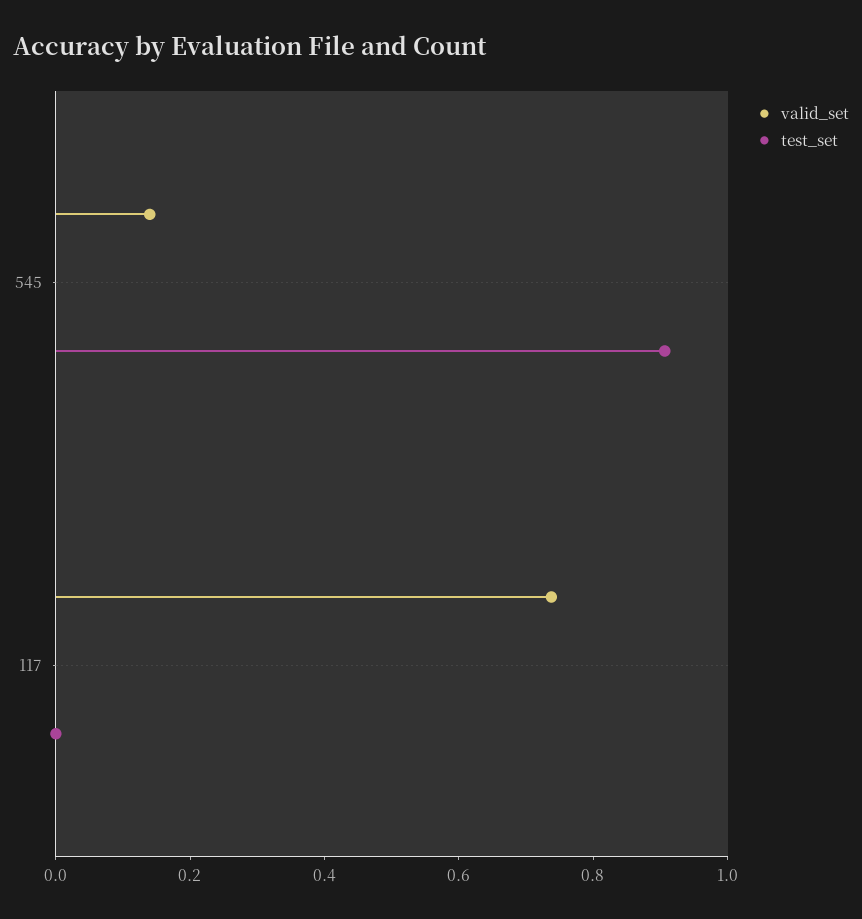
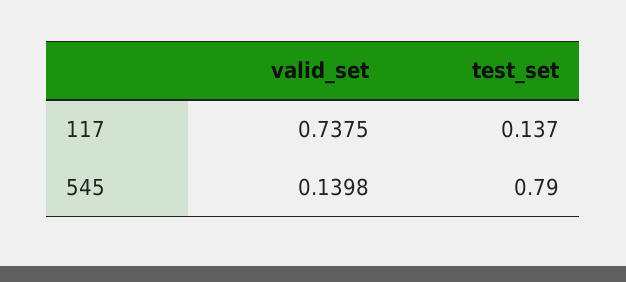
test_set, 545: 0.9 -> 0.79
test_set, 117: 0 -> 0.137

